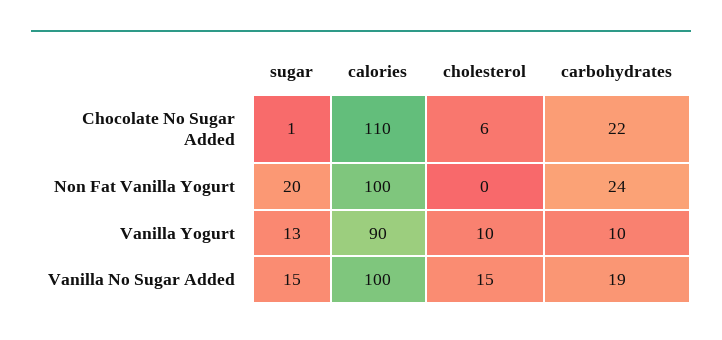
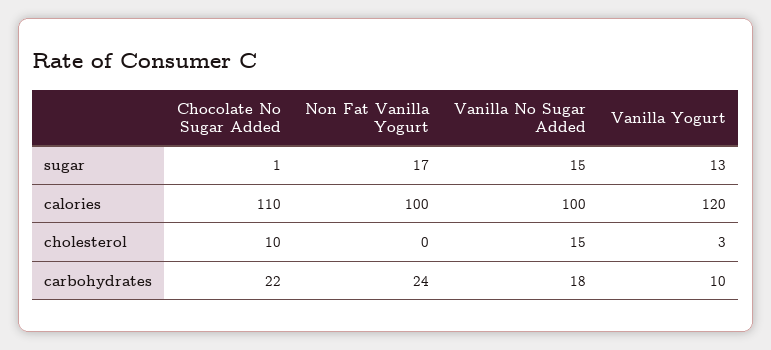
cholesterol, Chocolate No Sugar Added: 6 -> 10
sugar, Non Fat Vanilla Yogurt: 20 -> 17
calories, Vanilla Yogurt: 90 -> 120
cholesterol, Vanilla Yogurt: 10 -> 3
carbohydrates, Vanilla No Sugar Added: 19 -> 18

